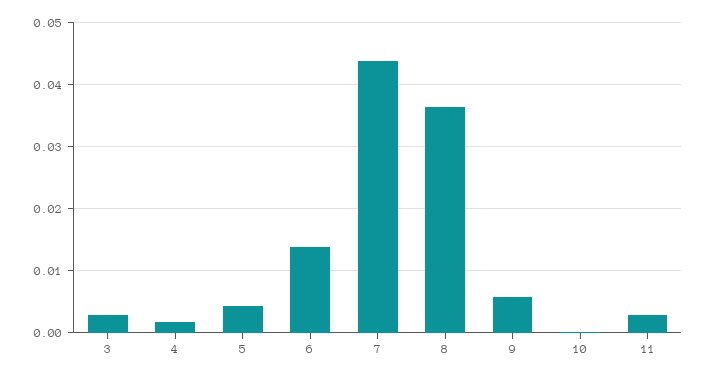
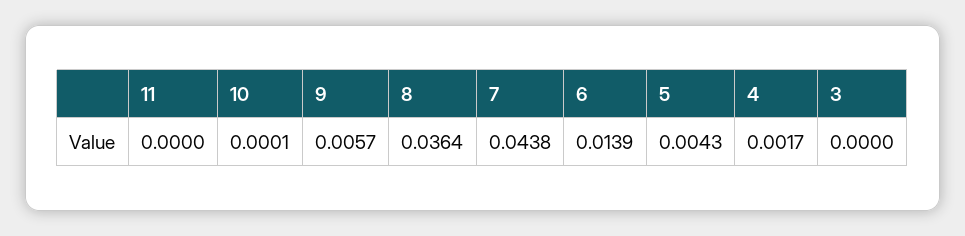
3: 0.003 -> 0
11: 0.003 -> 0

